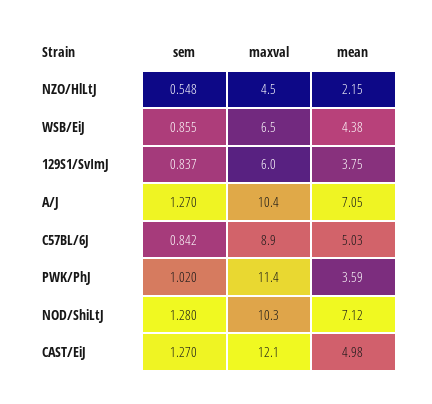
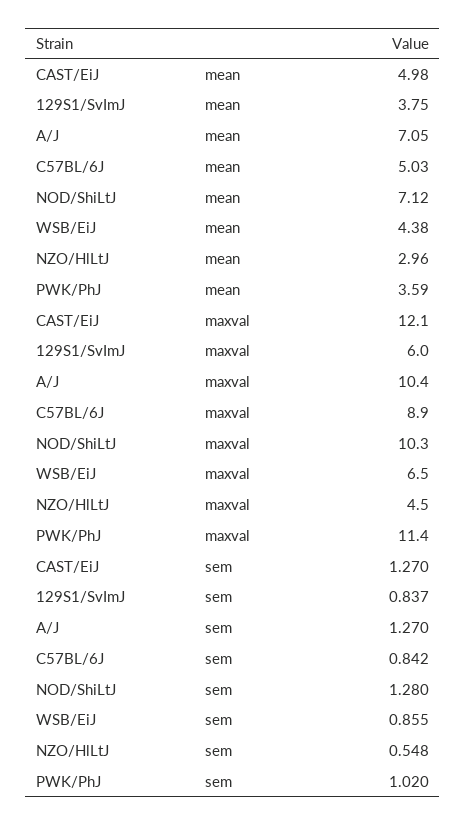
mean, NZO/HlLtJ: 2.15 -> 2.96

